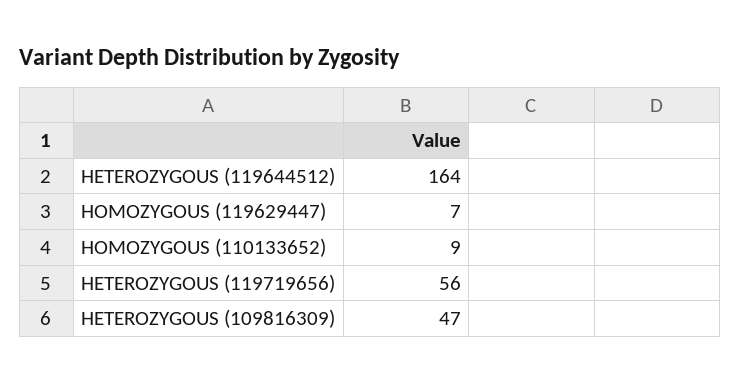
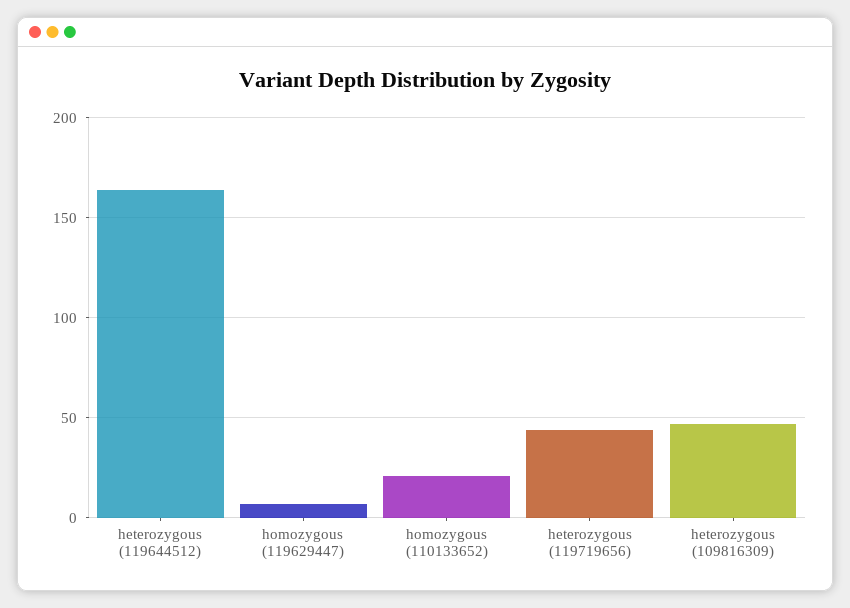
HOMOZYGOUS (110133652): 9 -> 20
HETEROZYGOUS (119719656): 56 -> 45

